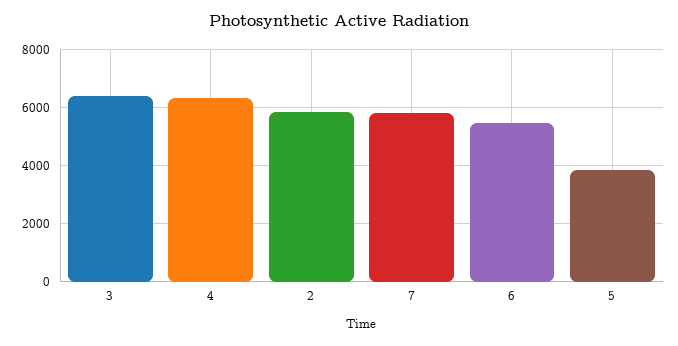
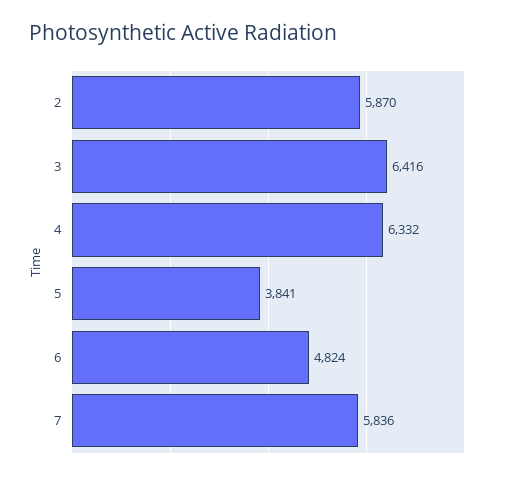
6: 5500 -> 4824

